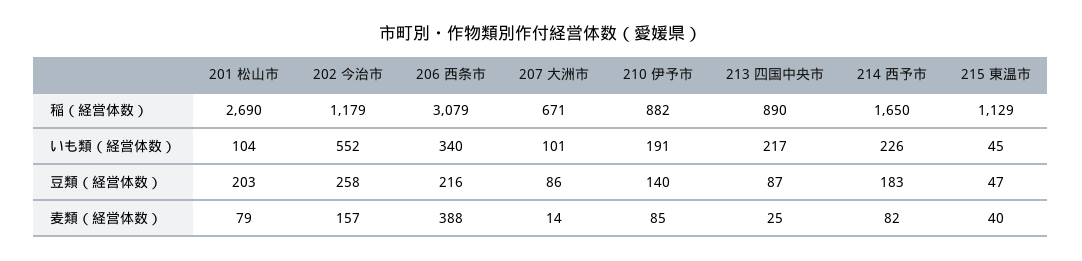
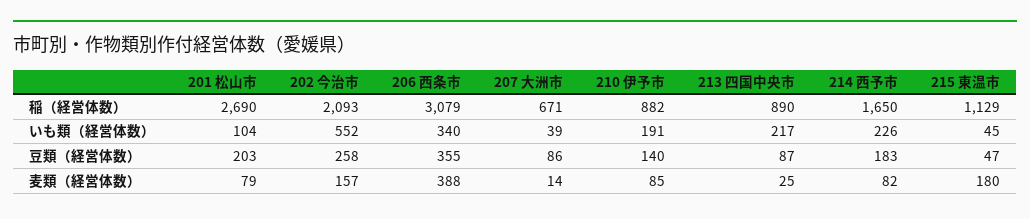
202 今治市, 稲（経営体数）: 1179 -> 2093
207 大洲市, いも類（経営体数）: 101 -> 39
206 西条市, 豆類（経営体数）: 216 -> 355
215 東温市, 麦類（経営体数）: 40 -> 180

